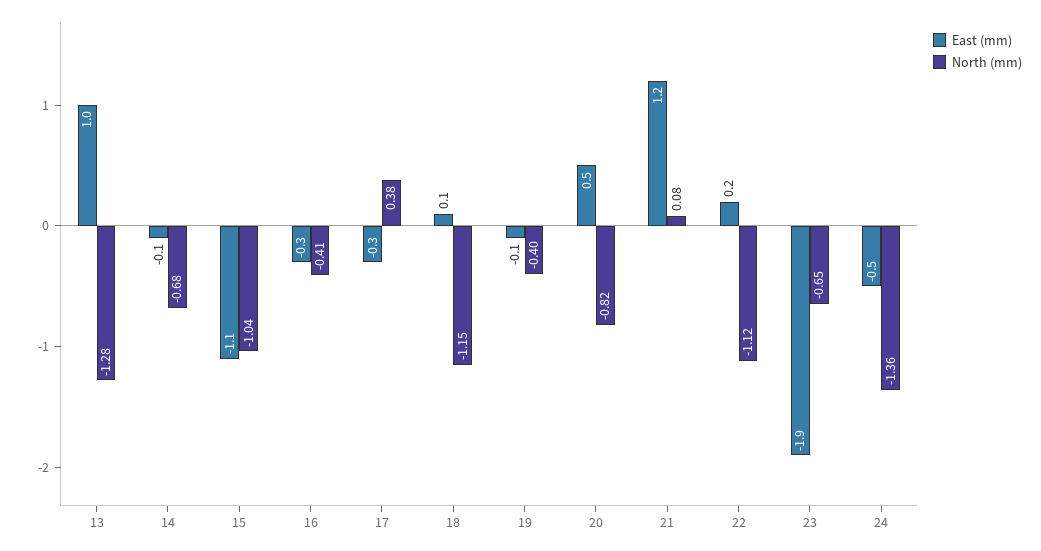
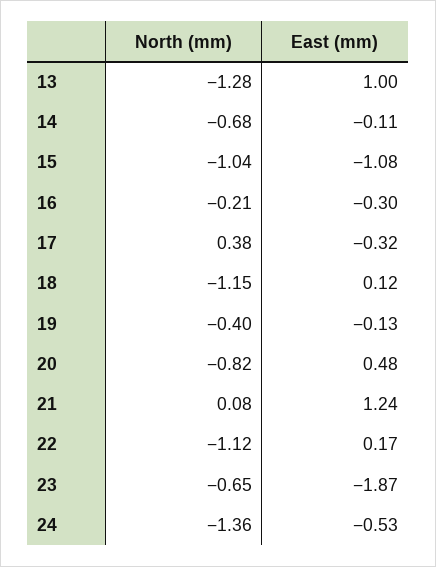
North (mm), 16: -0.41 -> -0.21

